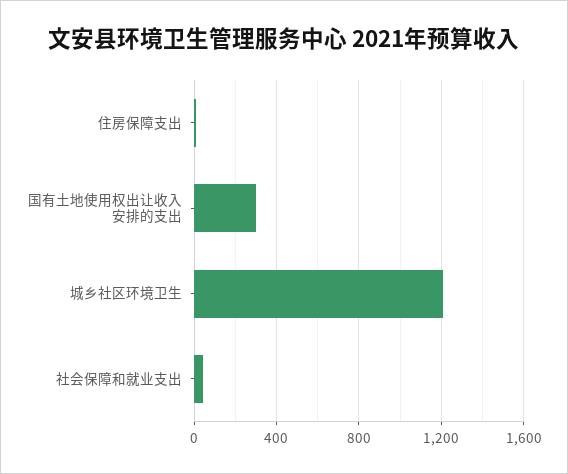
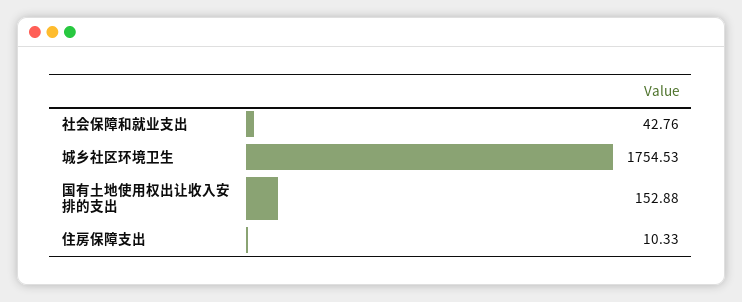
国有土地使用权出让收入安排的支出: 300 -> 152.88
城乡社区环境卫生: 1200 -> 1754.53

